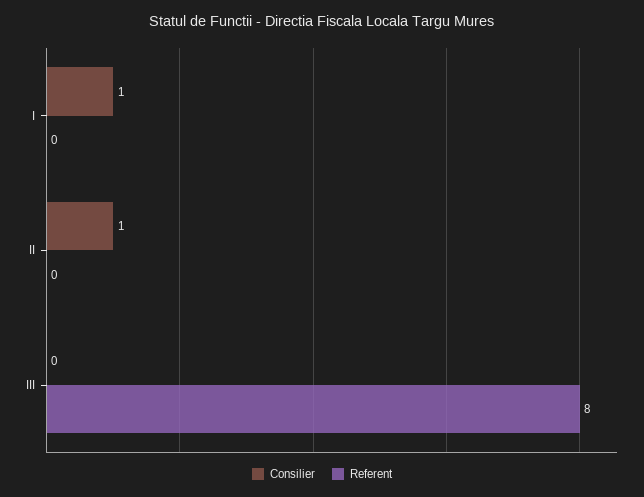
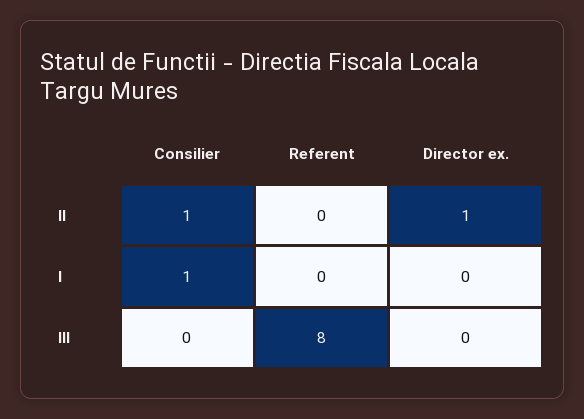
Director ex., II: none -> 1
Director ex., I: none -> 0
Director ex., III: none -> 0

